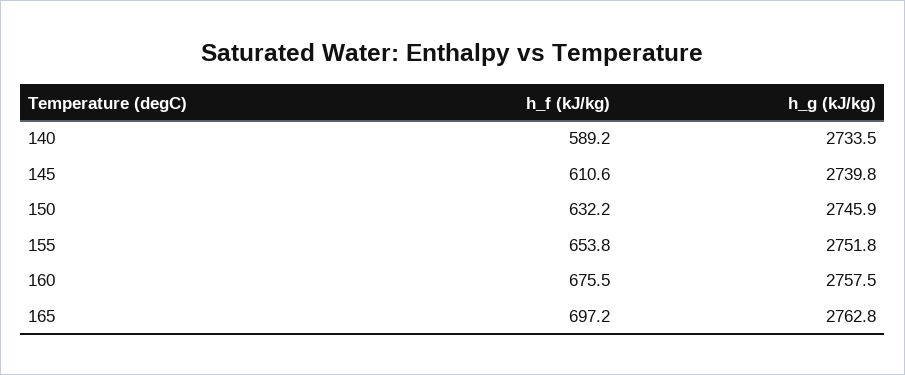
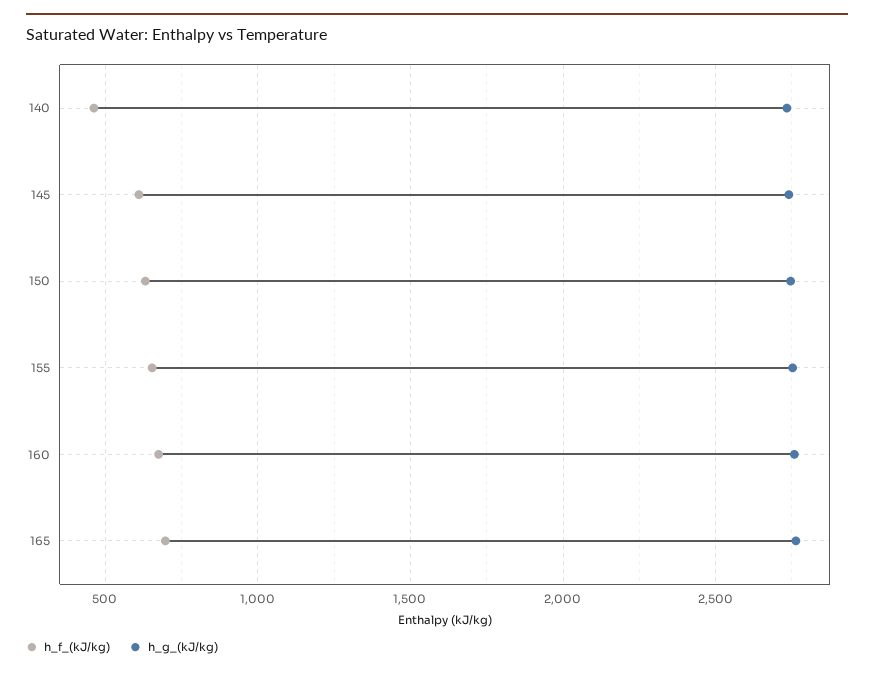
h_f (kJ/kg), 140: 589.2 -> 450

